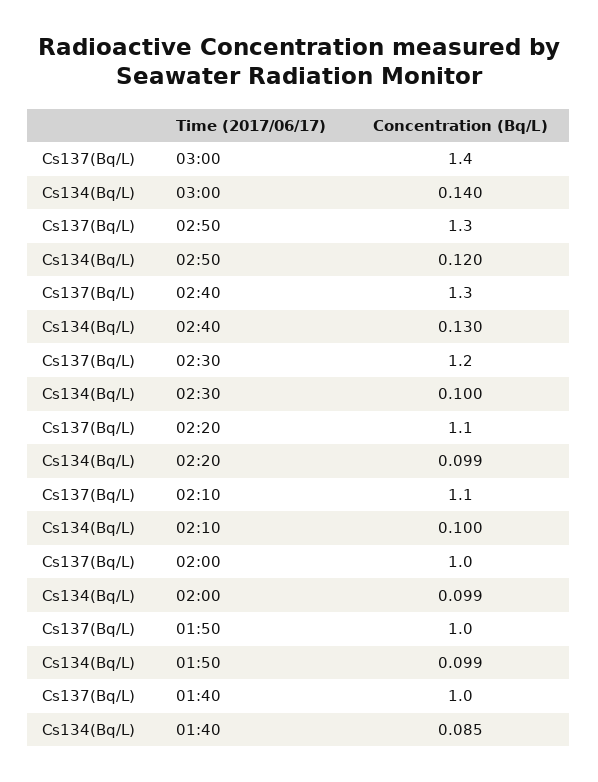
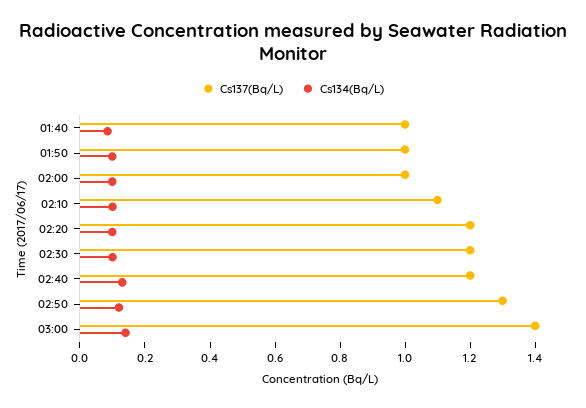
Cs137(Bq/L), 02:40: 1.3 -> 1.2
Cs137(Bq/L), 02:20: 1.1 -> 1.2

